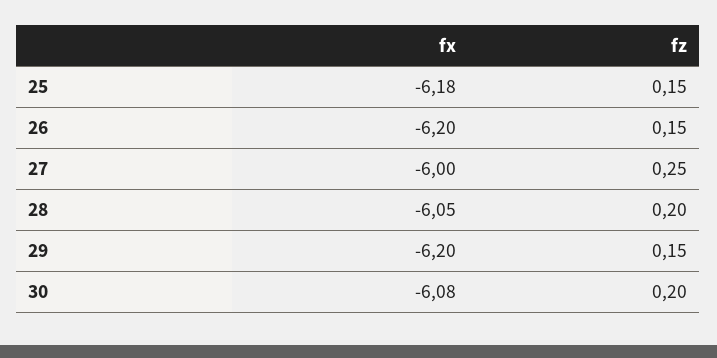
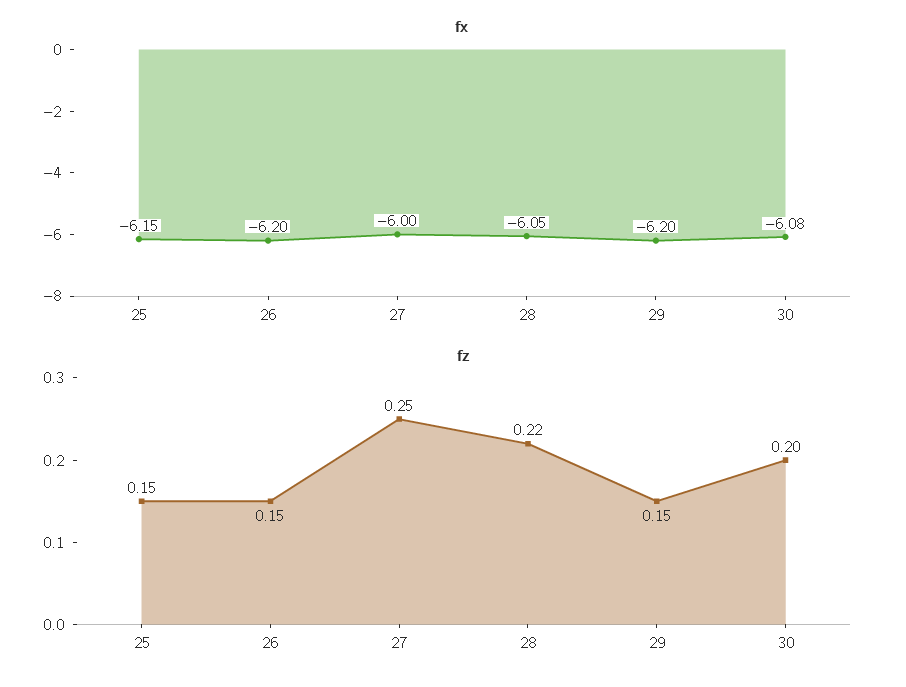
fx, 25: -6.18 -> -6.15
fz, 28: 0.2 -> 0.22

